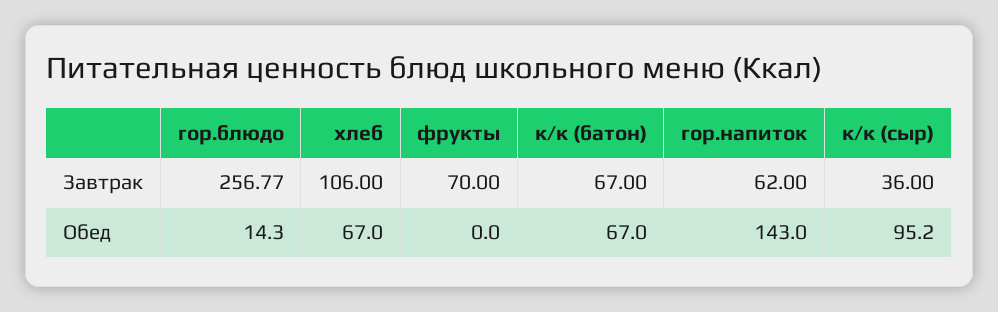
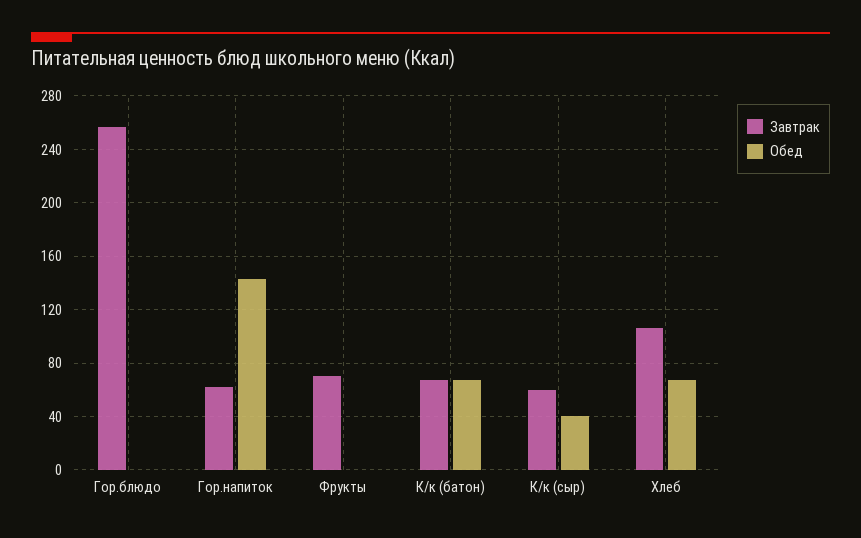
Завтрак, к/к (сыр): 36 -> 60
Обед, гор.блюдо: 14.3 -> 0
Обед, к/к (сыр): 95.2 -> 40

